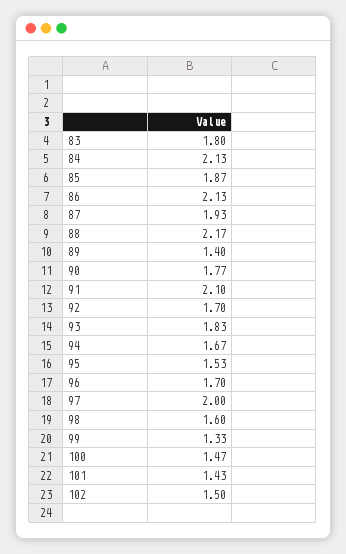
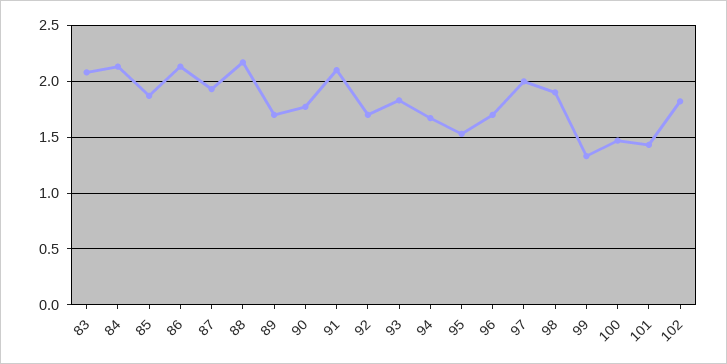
83: 1.8 -> 2.1
89: 1.4 -> 1.7
98: 1.6 -> 1.9
102: 1.5 -> 1.8

